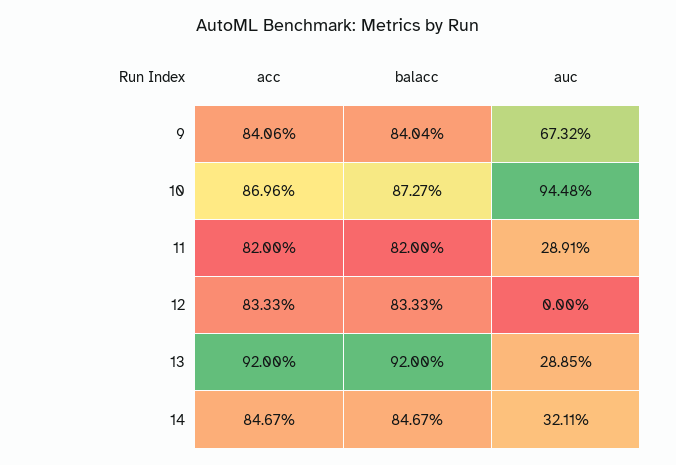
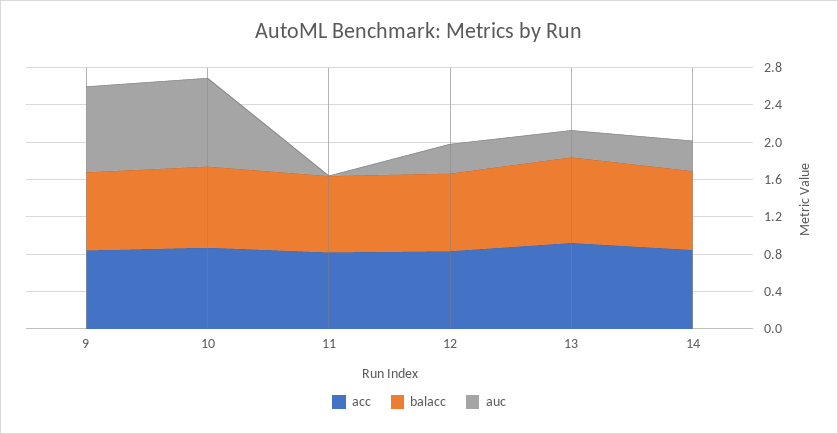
auc, 9: 0.6732 -> 0.9
auc, 11: 0.2891 -> 0
auc, 12: 0 -> 0.3

